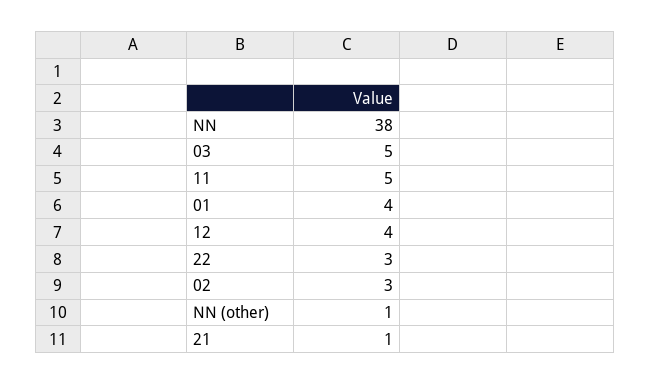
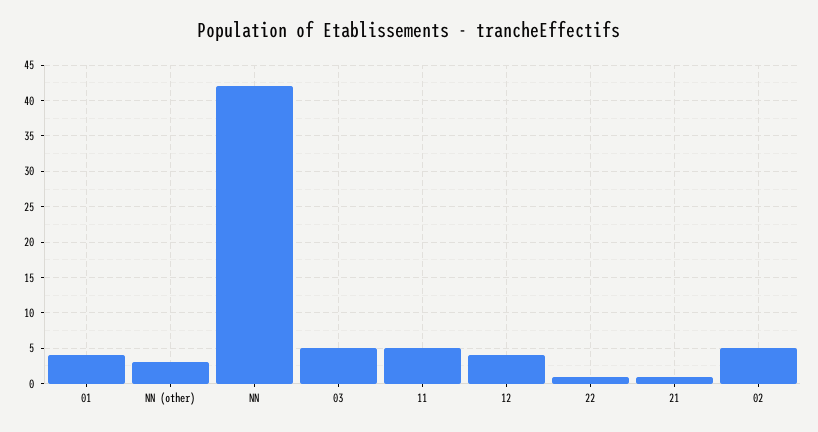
NN: 38 -> 42
22: 3 -> 1
02: 3 -> 5
NN (other): 1 -> 3

